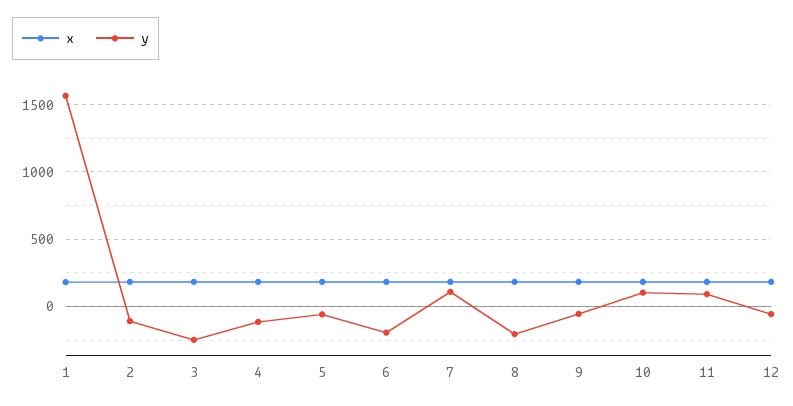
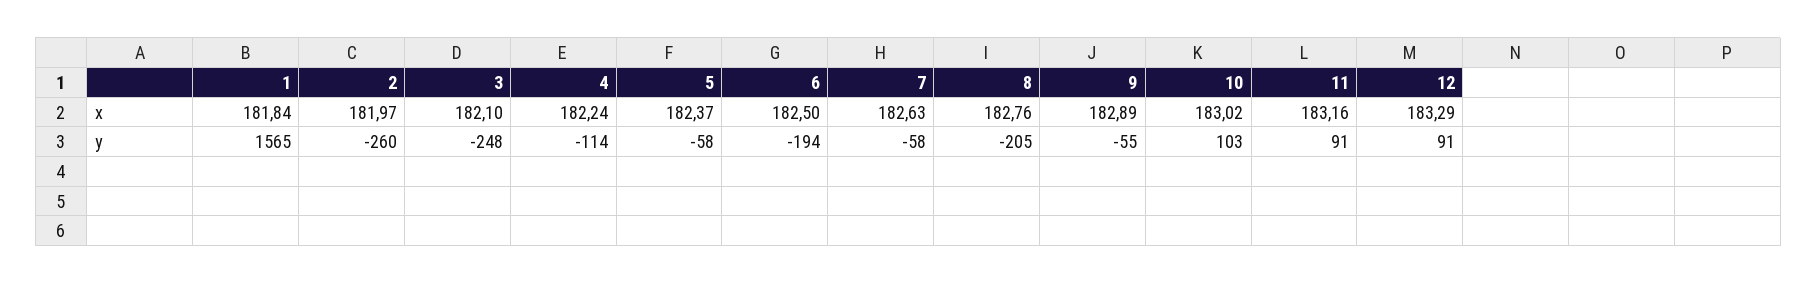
y, 2: -100 -> -260
y, 7: 100 -> -58
y, 12: -50 -> 91

